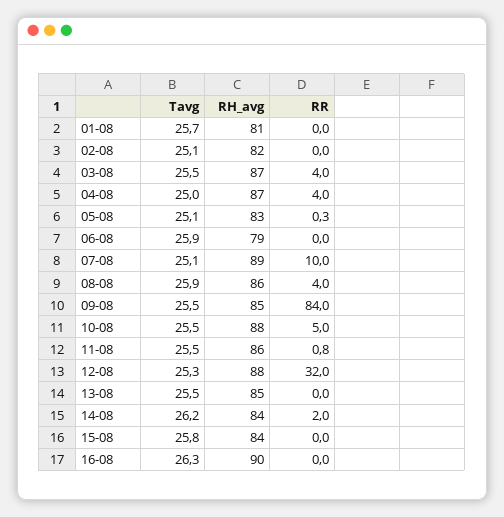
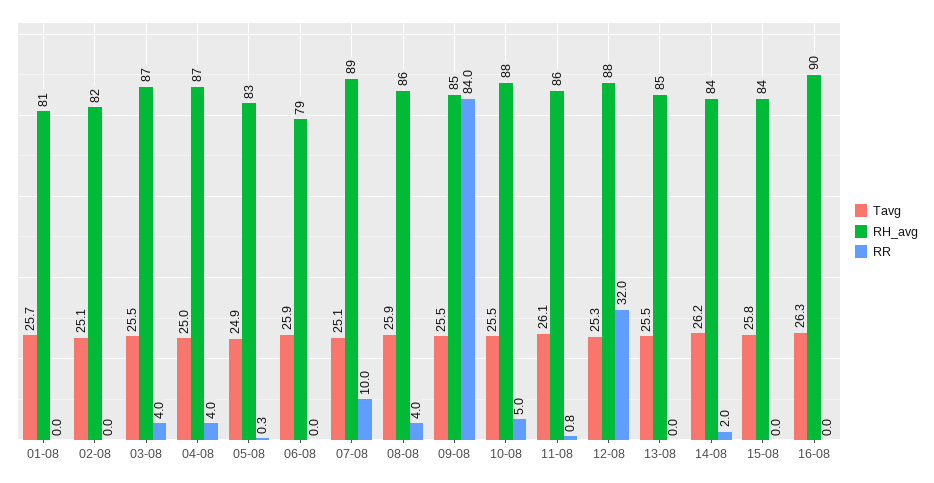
Tavg, 05-08: 25.1 -> 24.9
Tavg, 11-08: 25.5 -> 26.1

